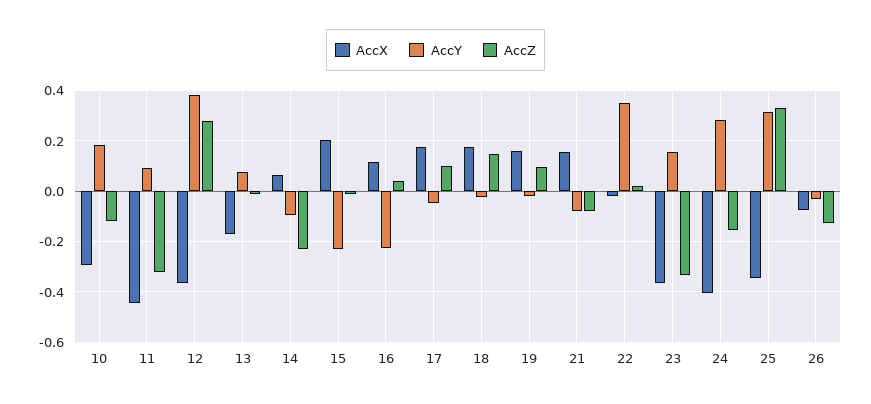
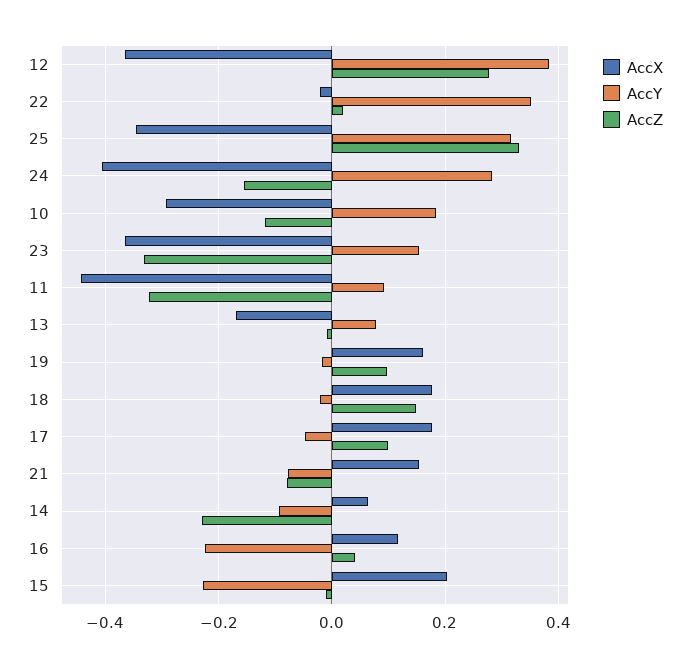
AccX, 26: -0.075 -> none
AccY, 26: -0.025 -> none
AccZ, 26: -0.125 -> none

